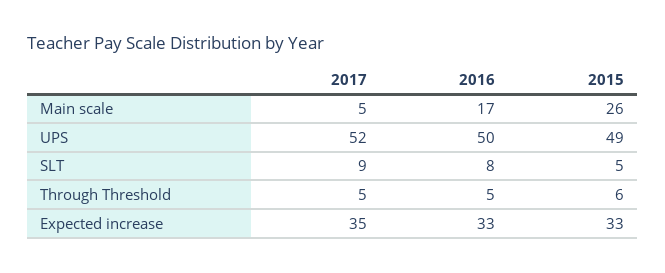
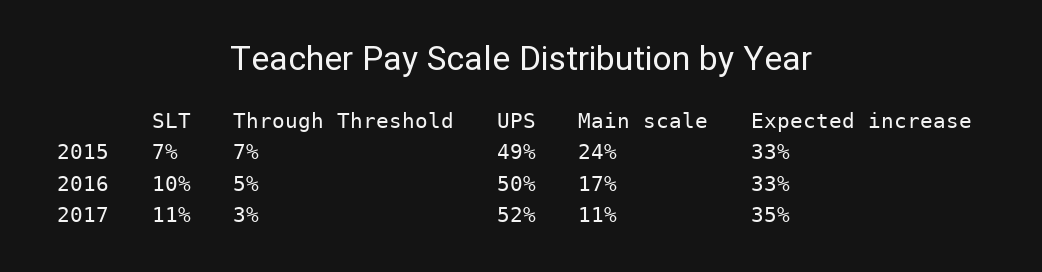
2017, Main scale: 5 -> 11
2015, Main scale: 26 -> 24
2017, SLT: 9 -> 11
2016, SLT: 8 -> 10
2015, SLT: 5 -> 7
2017, Through Threshold: 5 -> 3
2015, Through Threshold: 6 -> 7

